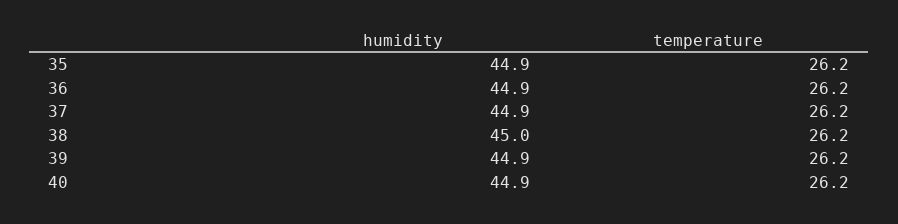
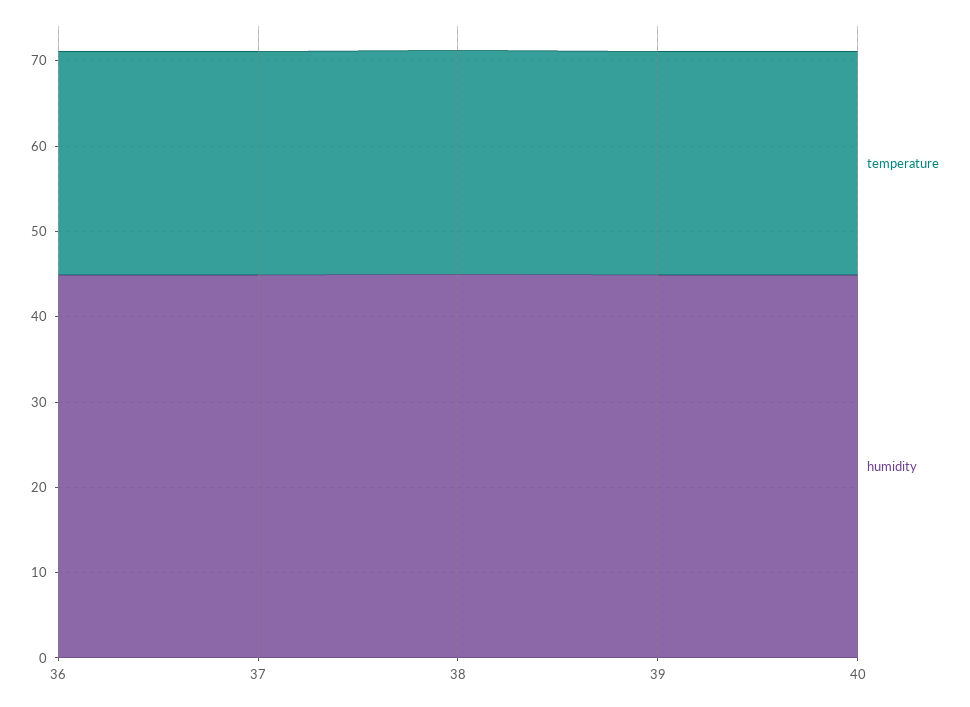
humidity, 35: 44.9 -> none
temperature, 35: 26.2 -> none

